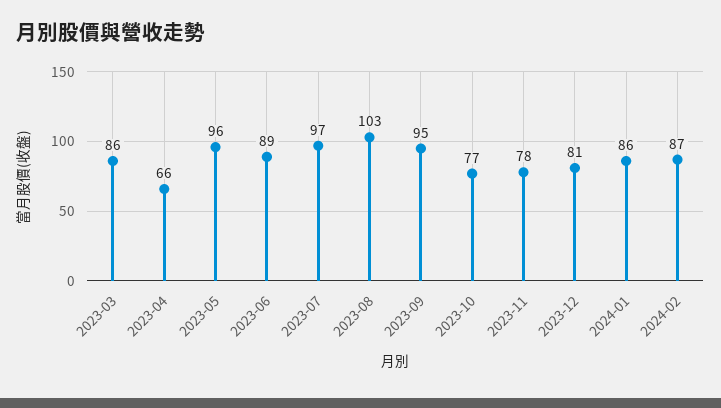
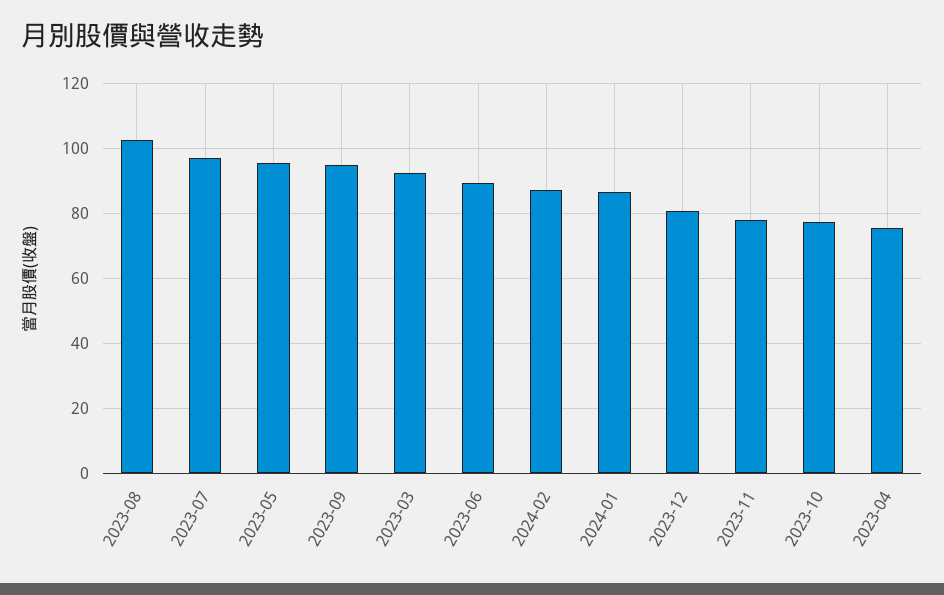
2023-03: 86 -> 92
2023-04: 66 -> 76

